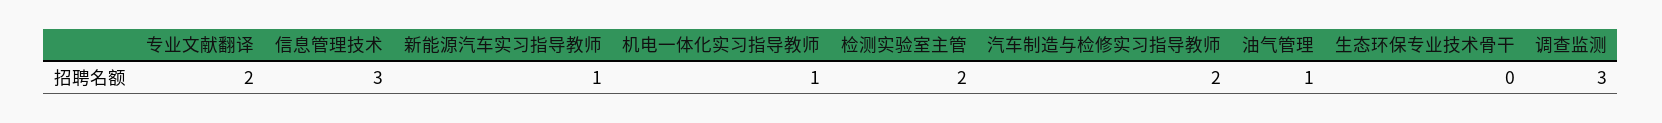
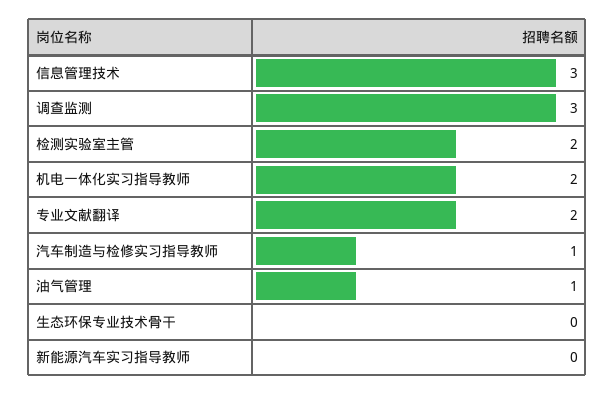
新能源汽车实习指导教师: 1 -> 0
机电一体化实习指导教师: 1 -> 2
汽车制造与检修实习指导教师: 2 -> 1

